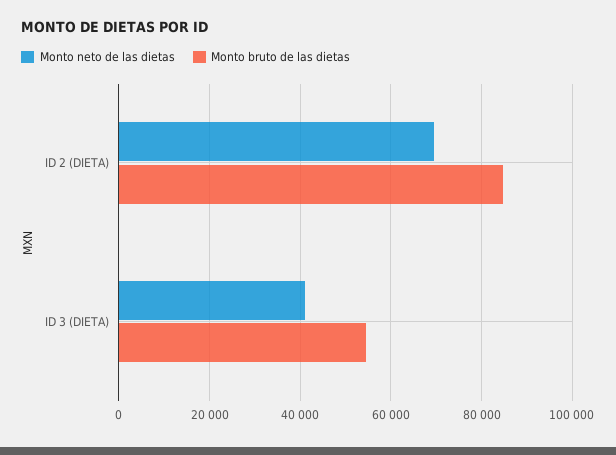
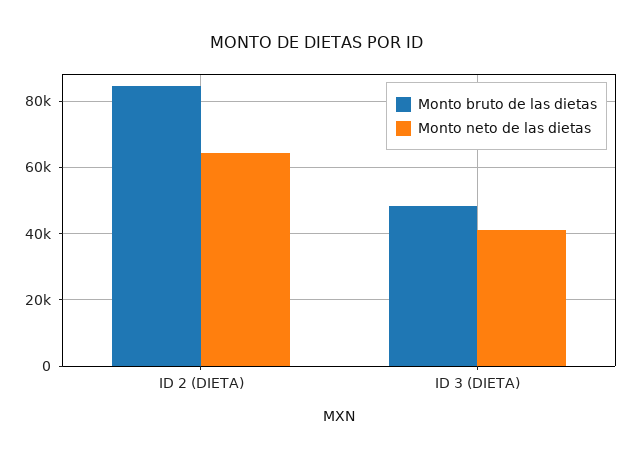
Monto neto de las dietas, ID 2 (DIETA): 70000 -> 64000
Monto bruto de las dietas, ID 3 (DIETA): 54000 -> 48000

